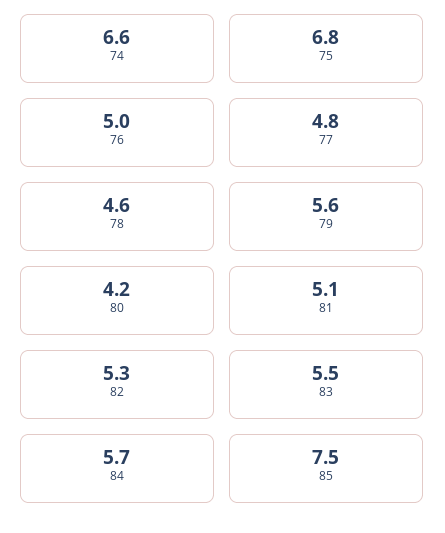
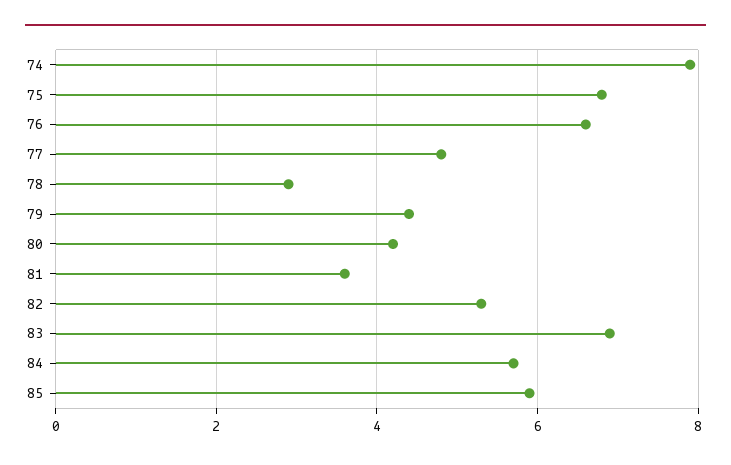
74: 6.6 -> 8
76: 5 -> 6.5
78: 4.6 -> 3
79: 5.6 -> 4.5
81: 5.1 -> 3.5
83: 5.5 -> 7
85: 7.5 -> 6

